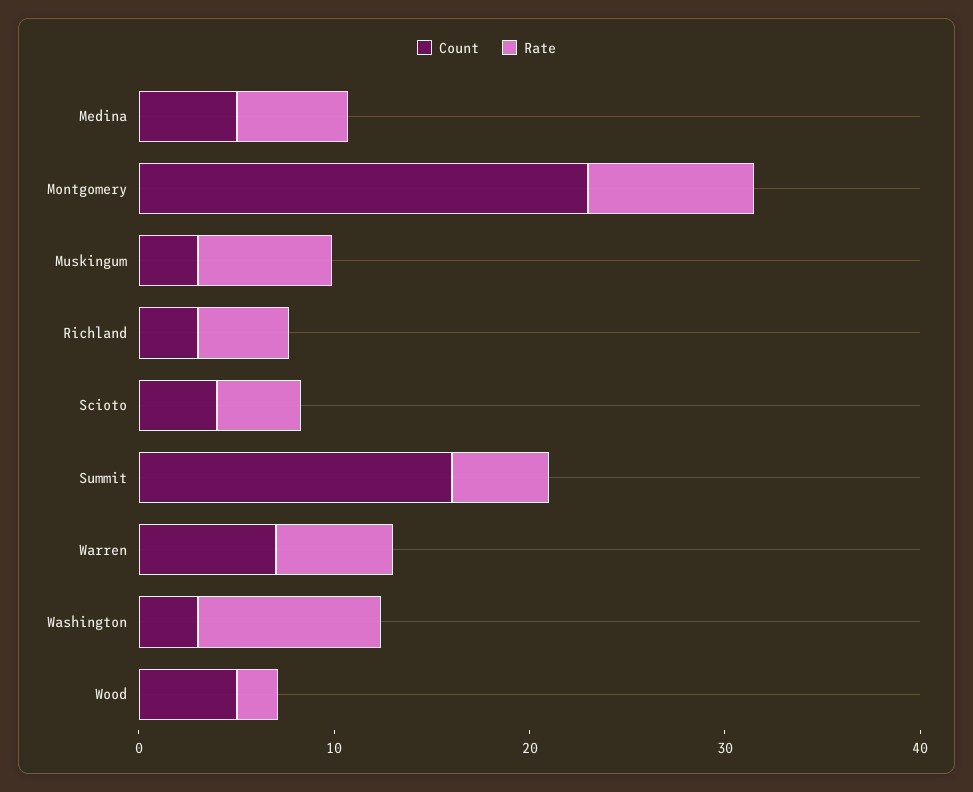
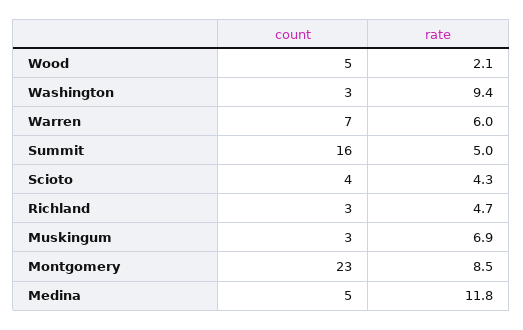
Rate, Medina: 6 -> 11.8

